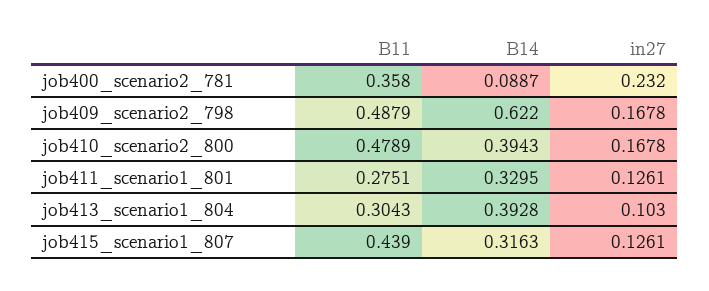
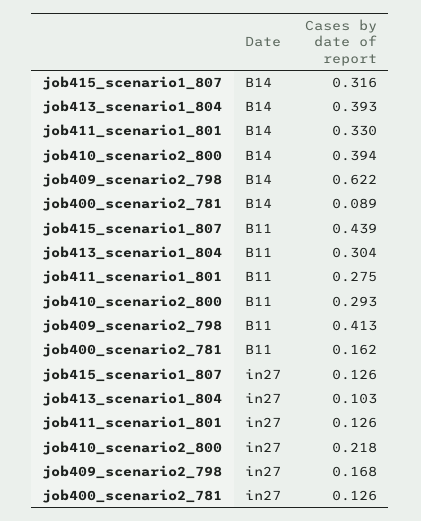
B11, job400_scenario2_781: 0.358 -> 0.162
in27, job400_scenario2_781: 0.232 -> 0.126
B11, job409_scenario2_798: 0.4879 -> 0.413
B11, job410_scenario2_800: 0.4789 -> 0.293
in27, job410_scenario2_800: 0.1678 -> 0.218

